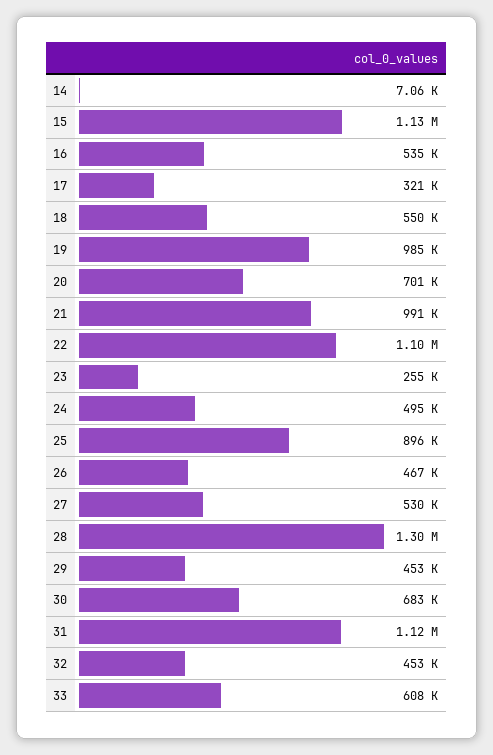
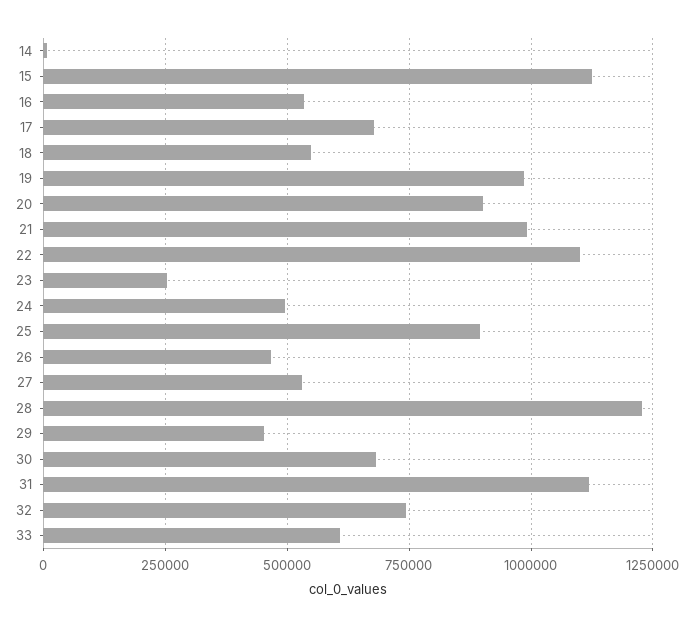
17: 321000 -> 675000
20: 701000 -> 900000
28: 1300000 -> 1225000
32: 453000 -> 750000

